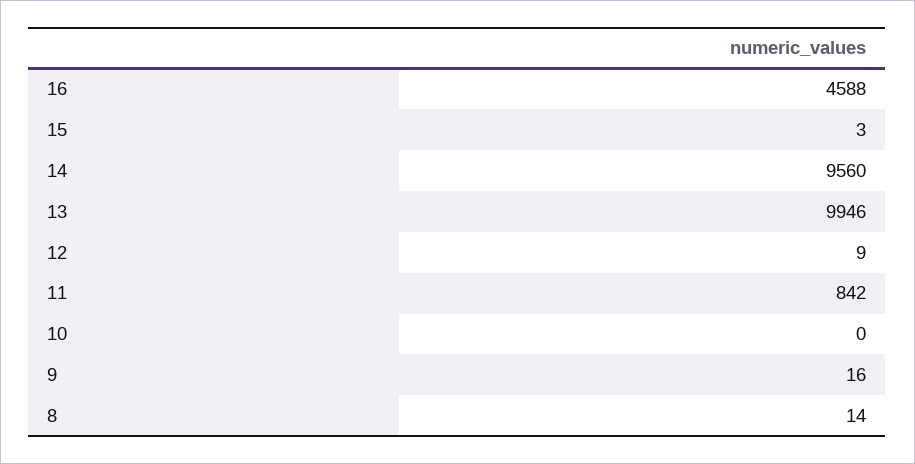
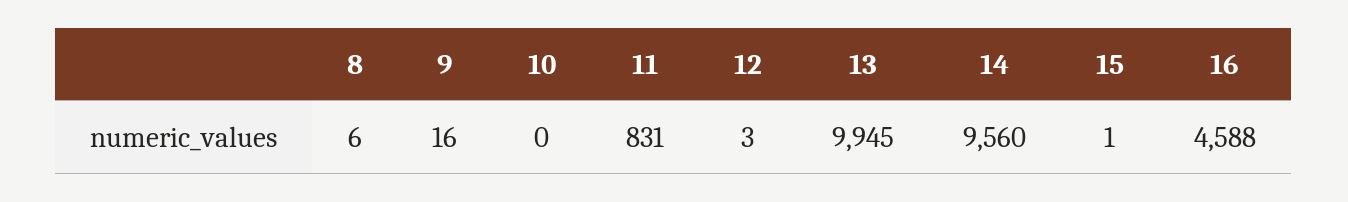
15: 3 -> 1
13: 9946 -> 9945
12: 9 -> 3
11: 842 -> 831
8: 14 -> 6

